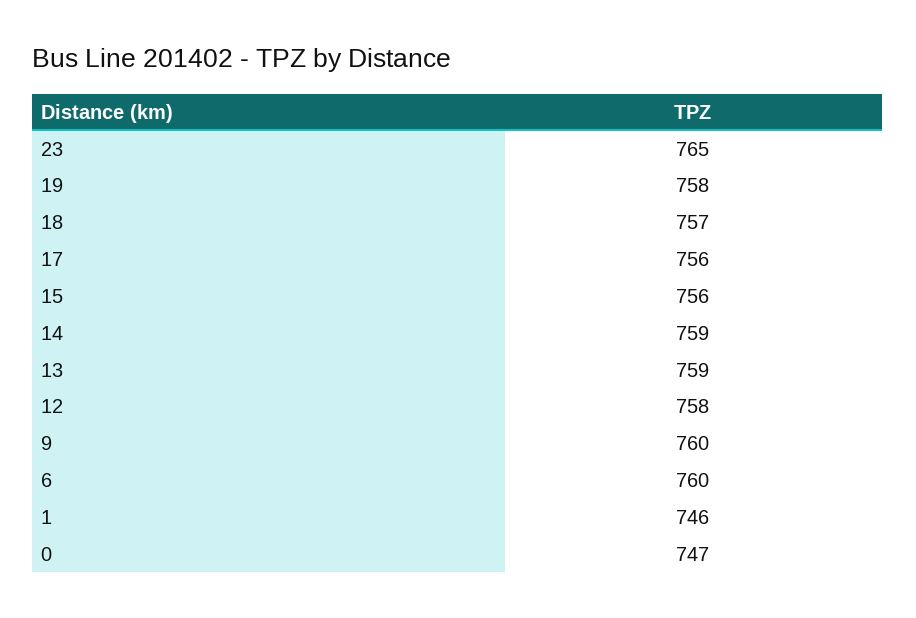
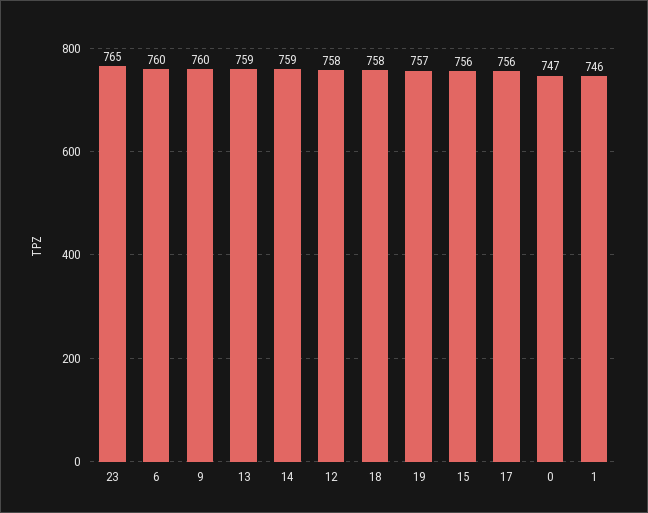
19: 758 -> 757
18: 757 -> 758

